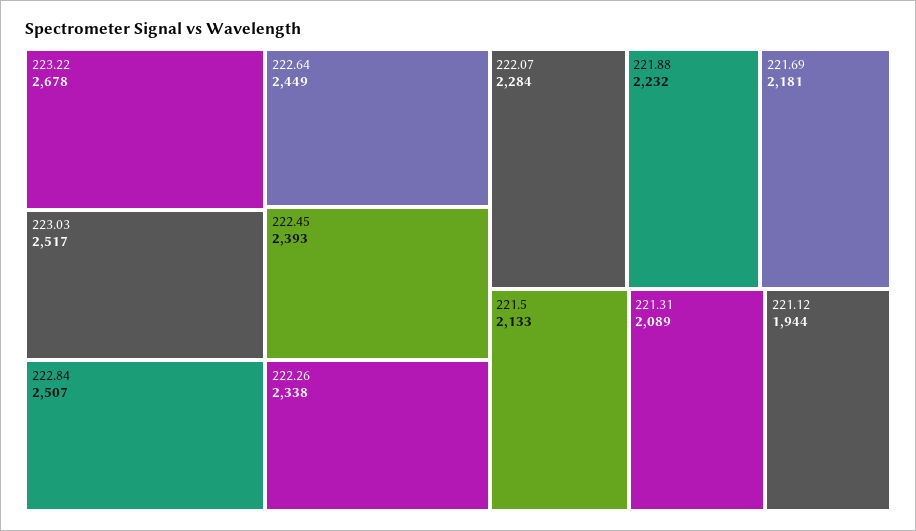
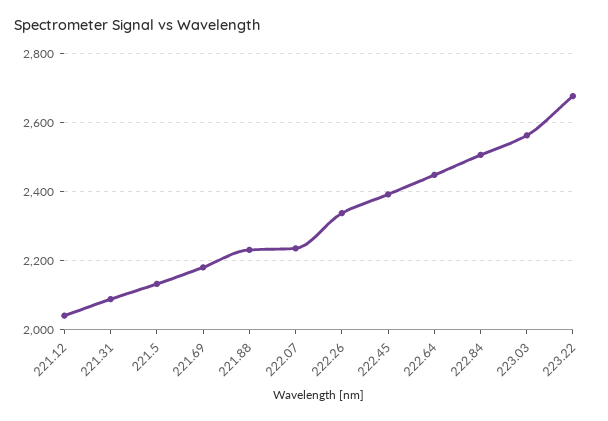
223.03: 2517 -> 2560
222.07: 2284 -> 2240
221.12: 1944 -> 2040

